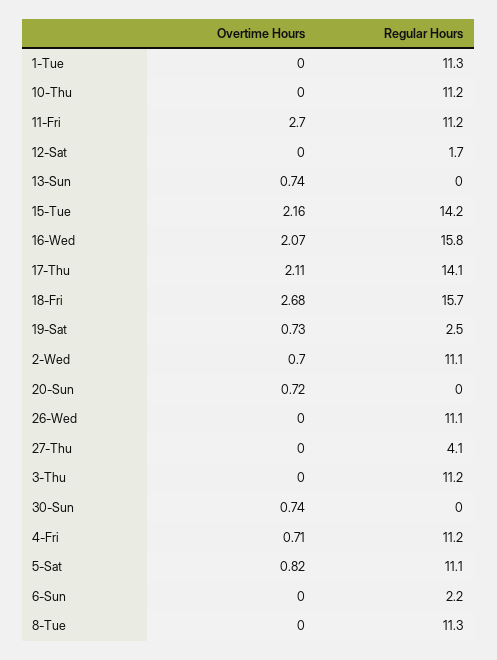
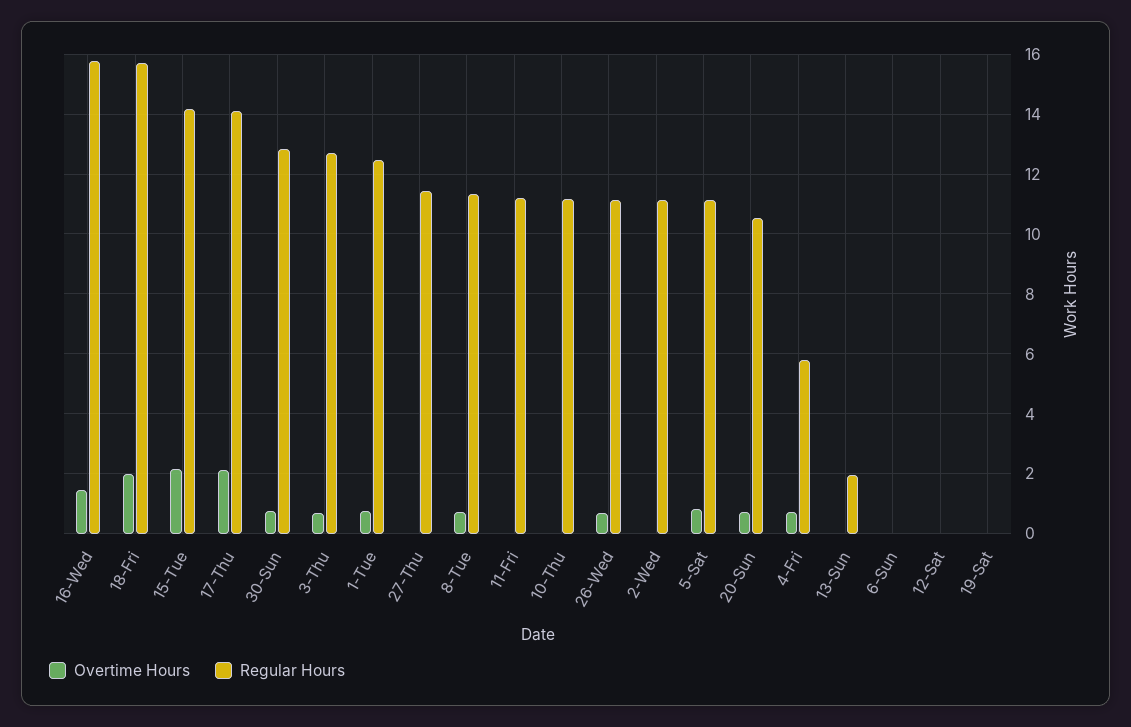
Overtime Hours, 1-Tue: 0 -> 0.75
Regular Hours, 1-Tue: 11.3 -> 12.5
Overtime Hours, 11-Fri: 2.7 -> 0
Regular Hours, 12-Sat: 1.7 -> 0
Overtime Hours, 13-Sun: 0.74 -> 0
Regular Hours, 13-Sun: 0 -> 2
Overtime Hours, 16-Wed: 2.07 -> 1.5
Overtime Hours, 18-Fri: 2.68 -> 2
Overtime Hours, 19-Sat: 0.73 -> 0
Regular Hours, 19-Sat: 2.5 -> 0
Overtime Hours, 2-Wed: 0.7 -> 0
Regular Hours, 20-Sun: 0 -> 10.5
Overtime Hours, 26-Wed: 0 -> 0.75
Regular Hours, 27-Thu: 4.1 -> 11.5
Overtime Hours, 3-Thu: 0 -> 0.75
Regular Hours, 3-Thu: 11.2 -> 12.75
Regular Hours, 30-Sun: 0 -> 12.75
Regular Hours, 4-Fri: 11.2 -> 5.75
Regular Hours, 6-Sun: 2.2 -> 0
Overtime Hours, 8-Tue: 0 -> 0.75

